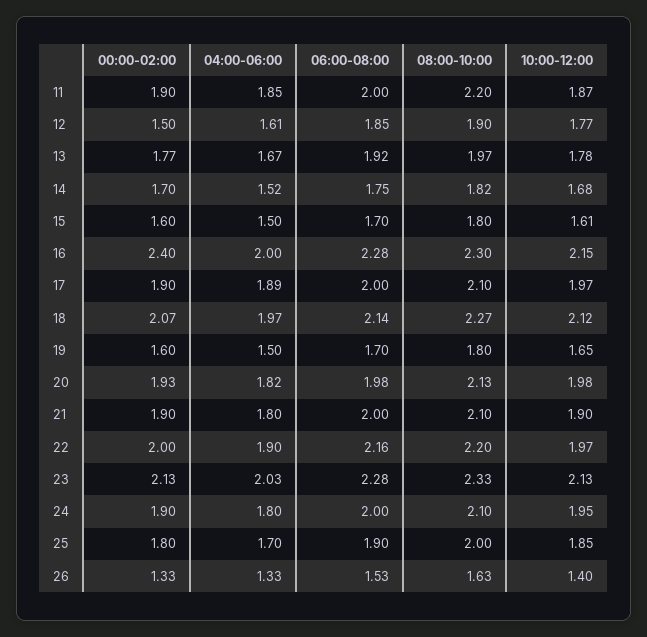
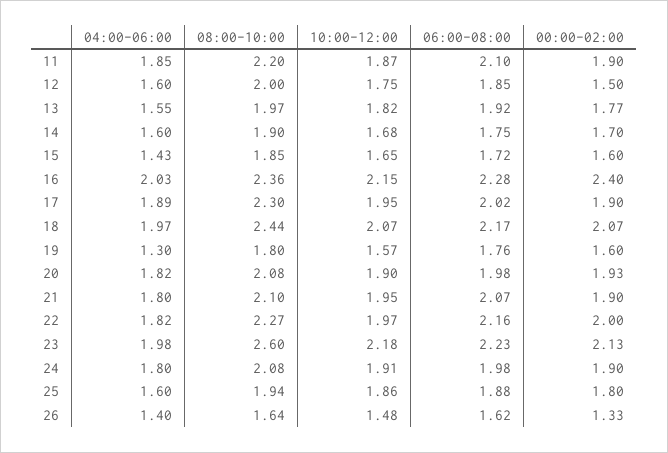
06:00-08:00, 11: 2 -> 2.1
04:00-06:00, 12: 1.61 -> 1.6
08:00-10:00, 12: 1.9 -> 2
10:00-12:00, 12: 1.77 -> 1.75
04:00-06:00, 13: 1.67 -> 1.55
10:00-12:00, 13: 1.78 -> 1.82
04:00-06:00, 14: 1.52 -> 1.6
08:00-10:00, 14: 1.82 -> 1.9
04:00-06:00, 15: 1.5 -> 1.43
06:00-08:00, 15: 1.7 -> 1.72
08:00-10:00, 15: 1.8 -> 1.85
10:00-12:00, 15: 1.61 -> 1.65
04:00-06:00, 16: 2 -> 2.03
08:00-10:00, 16: 2.3 -> 2.36
06:00-08:00, 17: 2 -> 2.02
08:00-10:00, 17: 2.1 -> 2.3
10:00-12:00, 17: 1.97 -> 1.95
06:00-08:00, 18: 2.14 -> 2.17
08:00-10:00, 18: 2.27 -> 2.44
10:00-12:00, 18: 2.12 -> 2.07
04:00-06:00, 19: 1.5 -> 1.3
06:00-08:00, 19: 1.7 -> 1.76
10:00-12:00, 19: 1.65 -> 1.57
08:00-10:00, 20: 2.13 -> 2.08
10:00-12:00, 20: 1.98 -> 1.9
06:00-08:00, 21: 2 -> 2.07
10:00-12:00, 21: 1.9 -> 1.95
04:00-06:00, 22: 1.9 -> 1.82
08:00-10:00, 22: 2.2 -> 2.27
04:00-06:00, 23: 2.03 -> 1.98
06:00-08:00, 23: 2.28 -> 2.23
08:00-10:00, 23: 2.33 -> 2.6
10:00-12:00, 23: 2.13 -> 2.18
06:00-08:00, 24: 2 -> 1.98
08:00-10:00, 24: 2.1 -> 2.08
10:00-12:00, 24: 1.95 -> 1.91
04:00-06:00, 25: 1.7 -> 1.6
06:00-08:00, 25: 1.9 -> 1.88
08:00-10:00, 25: 2 -> 1.94
10:00-12:00, 25: 1.85 -> 1.86
04:00-06:00, 26: 1.33 -> 1.4
06:00-08:00, 26: 1.53 -> 1.62
08:00-10:00, 26: 1.63 -> 1.64
10:00-12:00, 26: 1.4 -> 1.48

